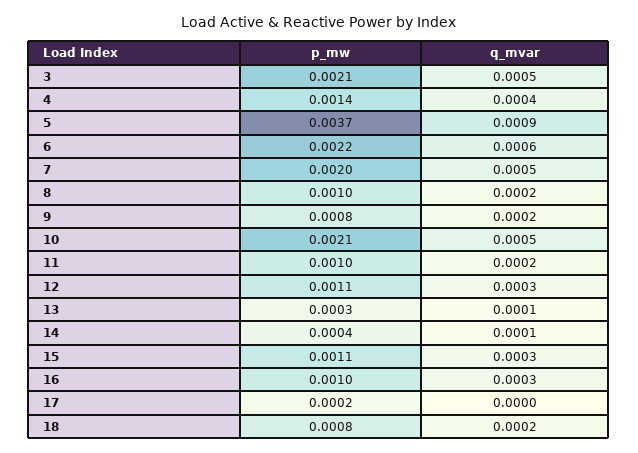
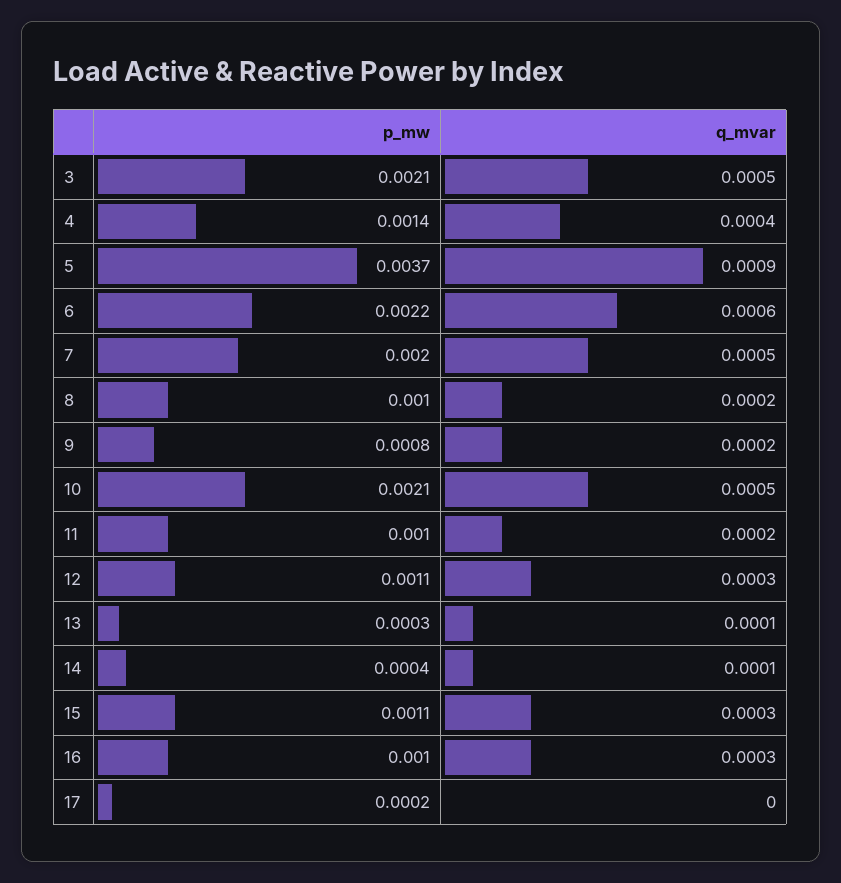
p_mw, 18: 0.0008 -> none
q_mvar, 18: 0.0002 -> none

